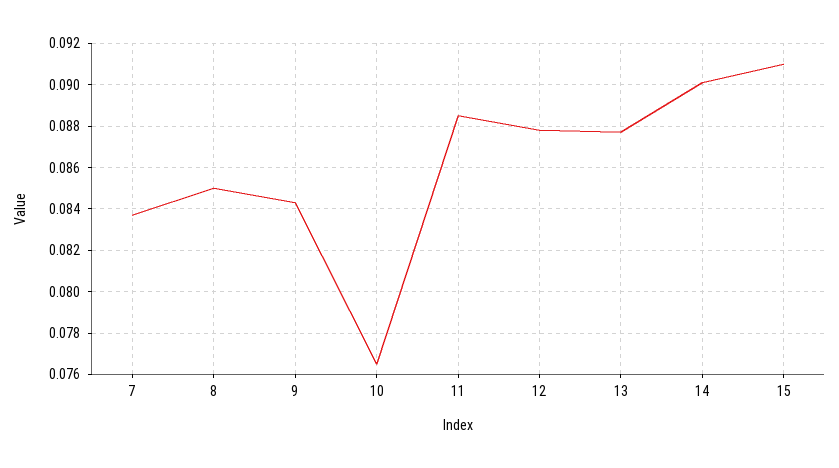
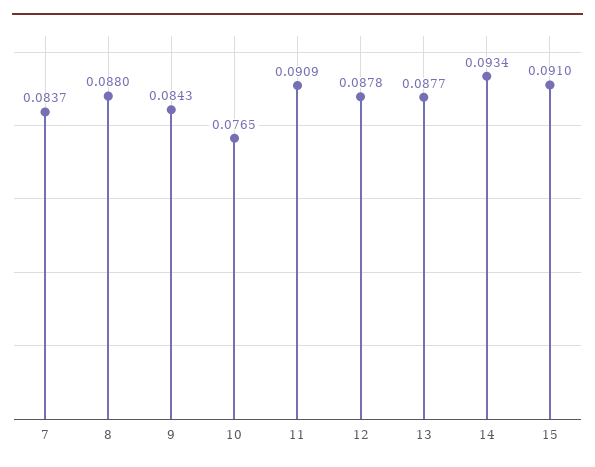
8: 0.085 -> 0.088
11: 0.0885 -> 0.0909
14: 0.09 -> 0.0934

